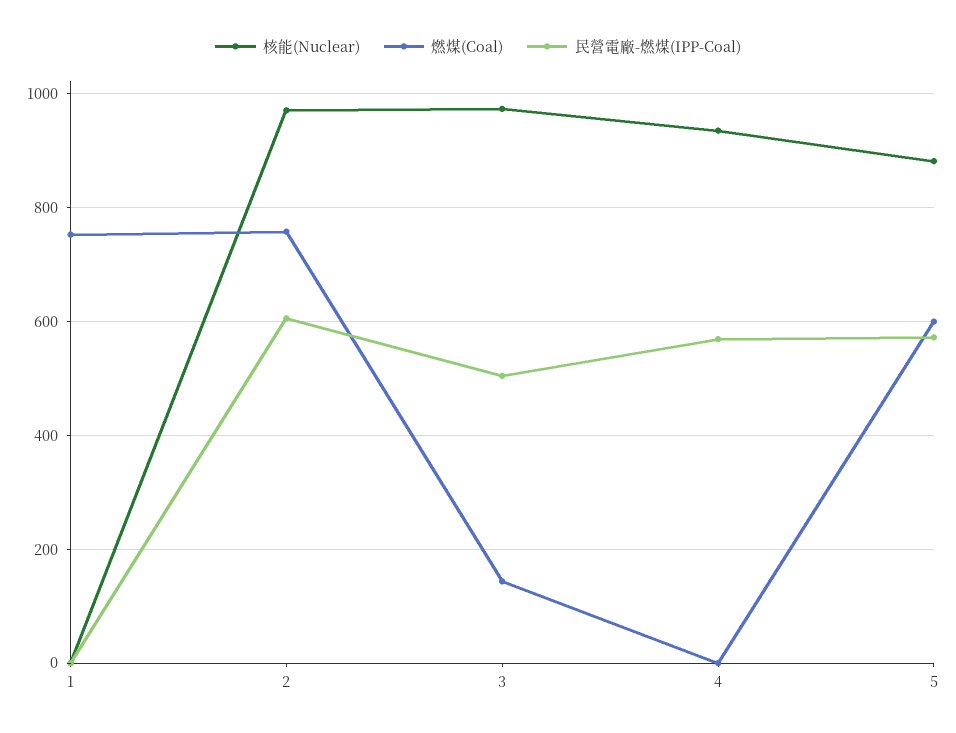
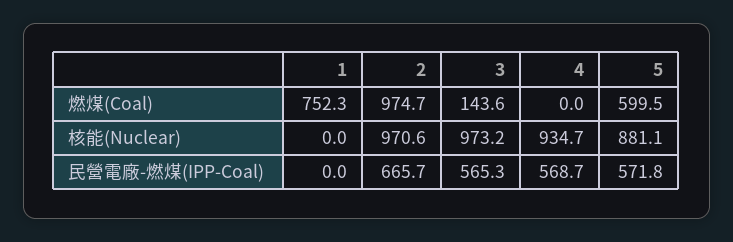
燃煤(Coal), 2: 760 -> 974.7
民營電廠-燃煤(IPP-Coal), 2: 600 -> 665.7
民營電廠-燃煤(IPP-Coal), 3: 500 -> 565.3

